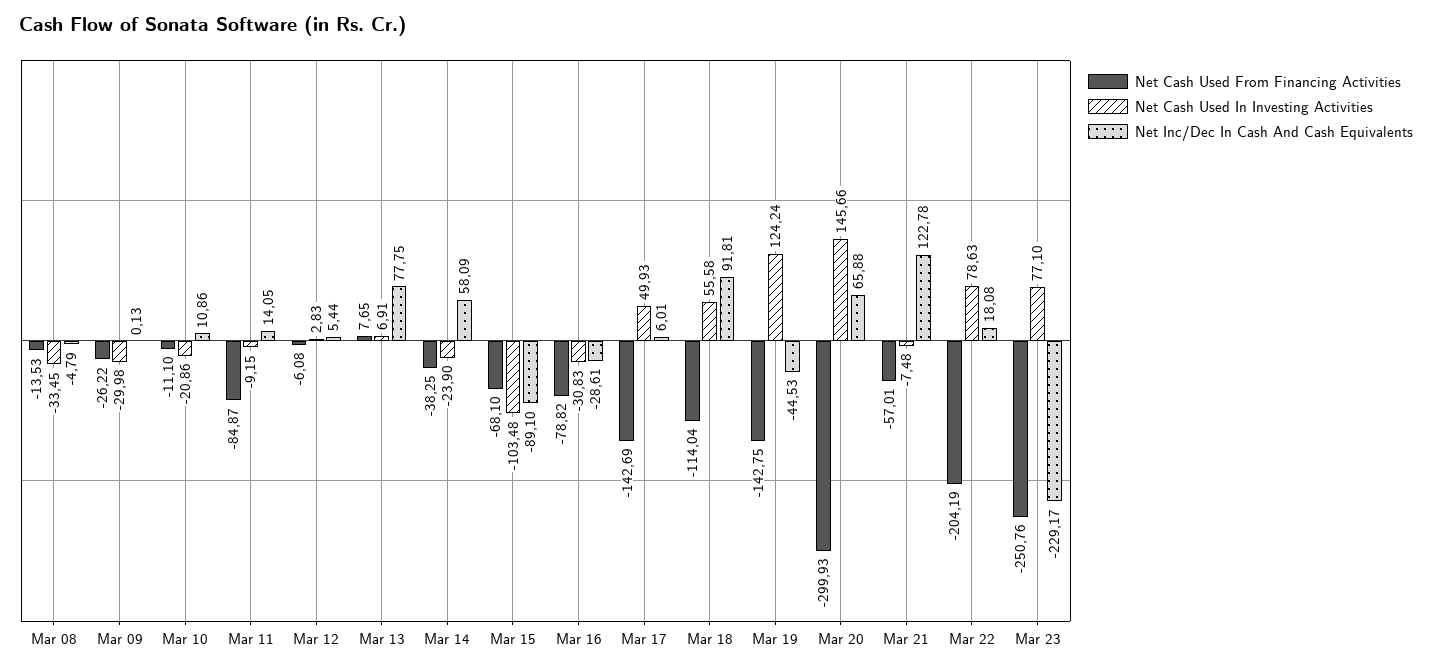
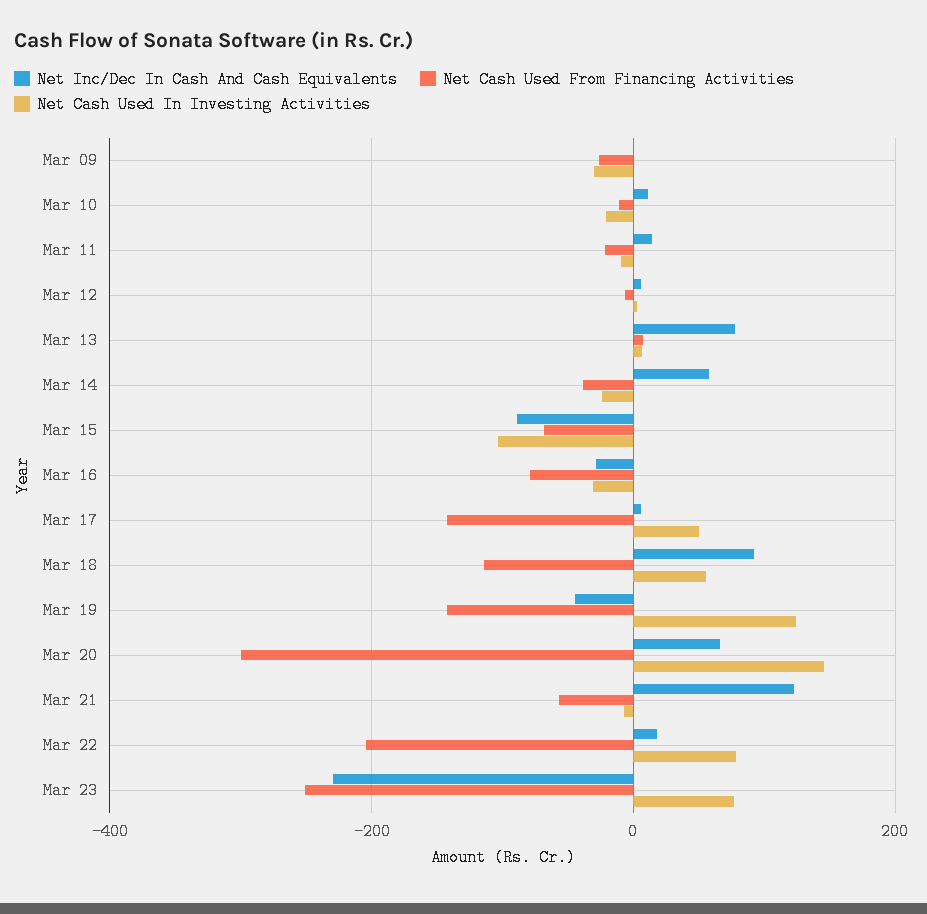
Net Cash Used From Financing Activities, Mar 08: -13.53 -> none
Net Cash Used In Investing Activities, Mar 08: -33.45 -> none
Net Inc/Dec In Cash And Cash Equivalents, Mar 08: -4.79 -> none
Net Cash Used From Financing Activities, Mar 11: -84.87 -> -20

